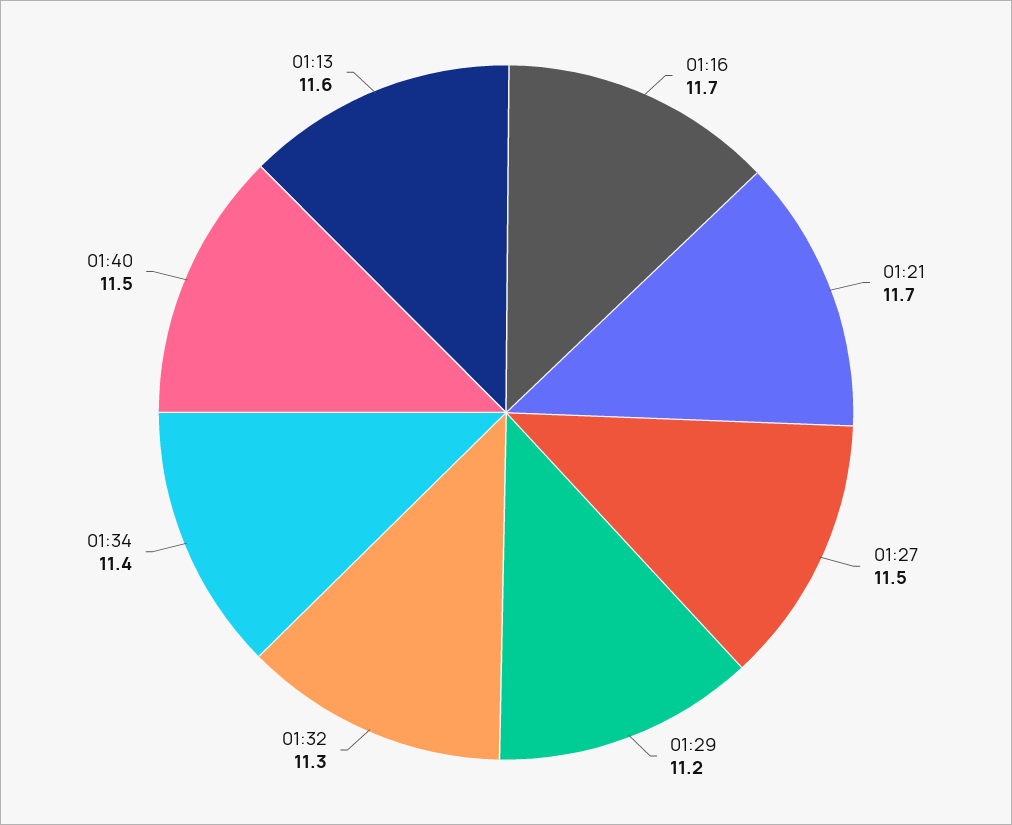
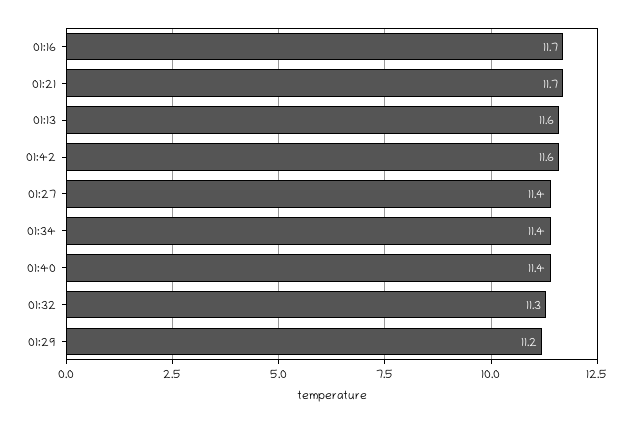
01:27: 11.5 -> 11.4
01:40: 11.5 -> 11.4
01:42: none -> 11.6

